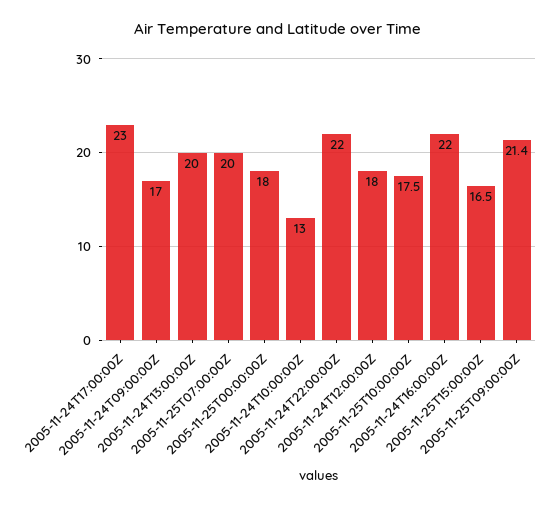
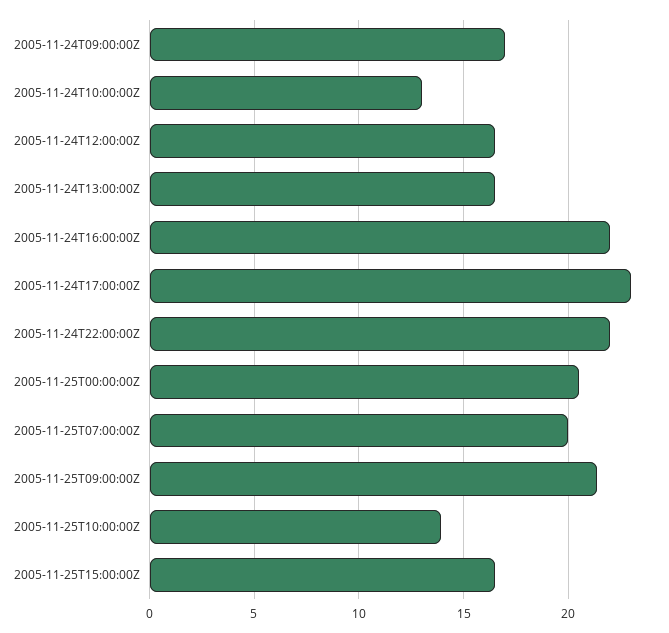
2005-11-24T13:00:00Z: 20 -> 16.5
2005-11-25T00:00:00Z: 18 -> 20.5
2005-11-24T12:00:00Z: 18 -> 16.5
2005-11-25T10:00:00Z: 17.5 -> 14

